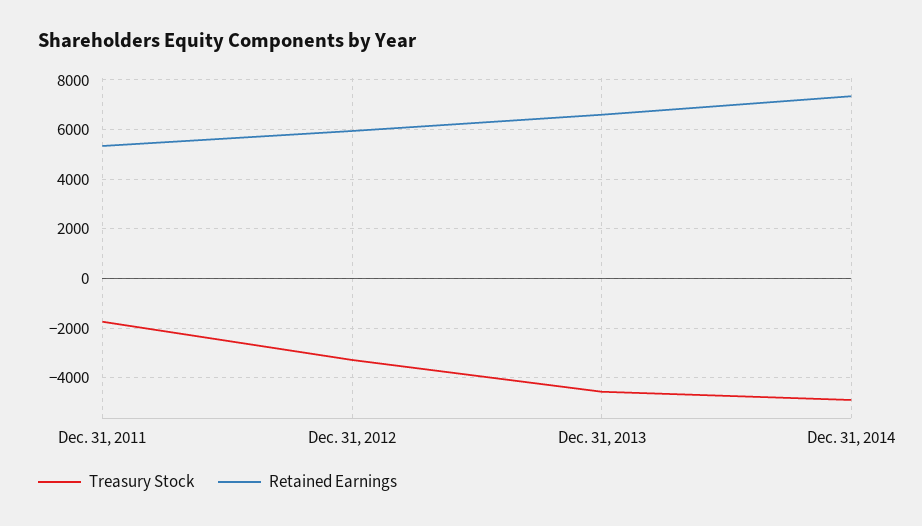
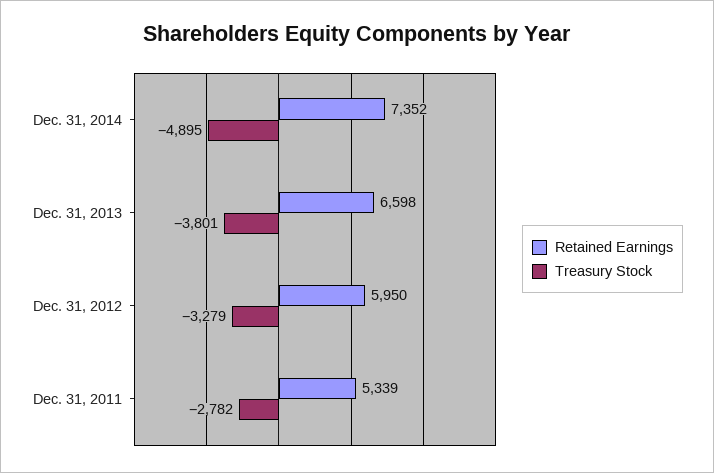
Treasury Stock, Dec. 31, 2011: -1750 -> -2782
Treasury Stock, Dec. 31, 2013: -4500 -> -3801

